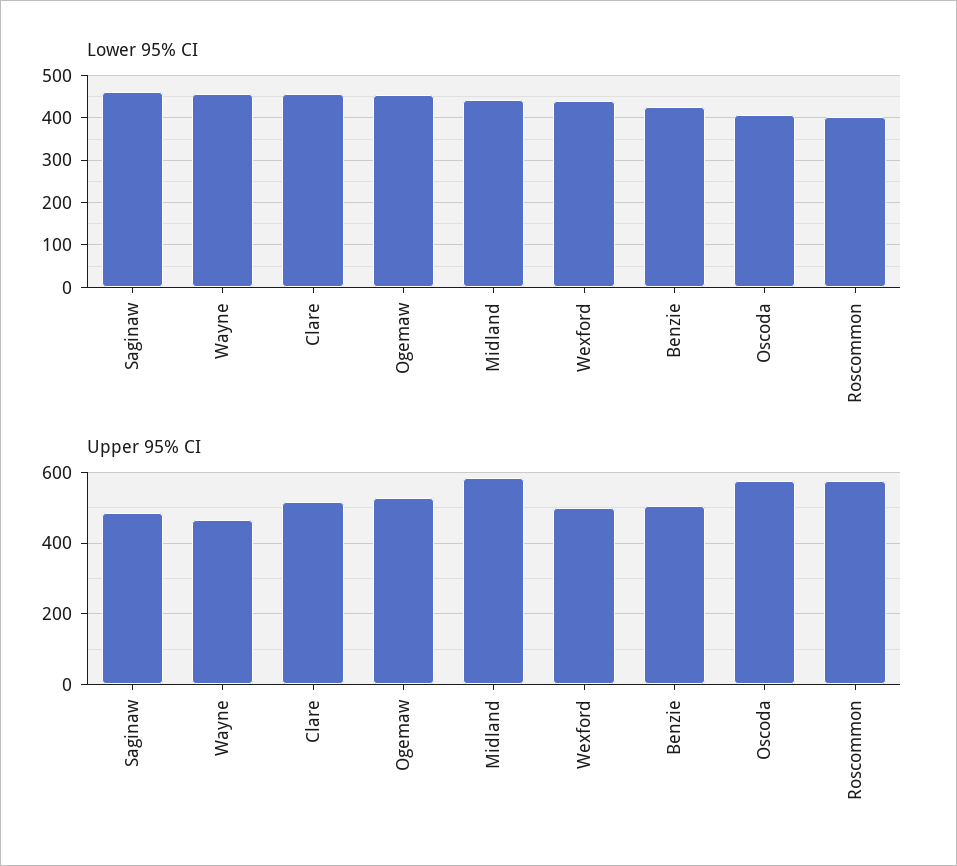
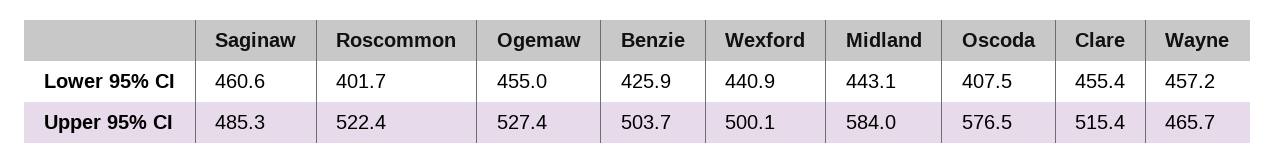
Upper 95% CI, Roscommon: 580 -> 522.4

